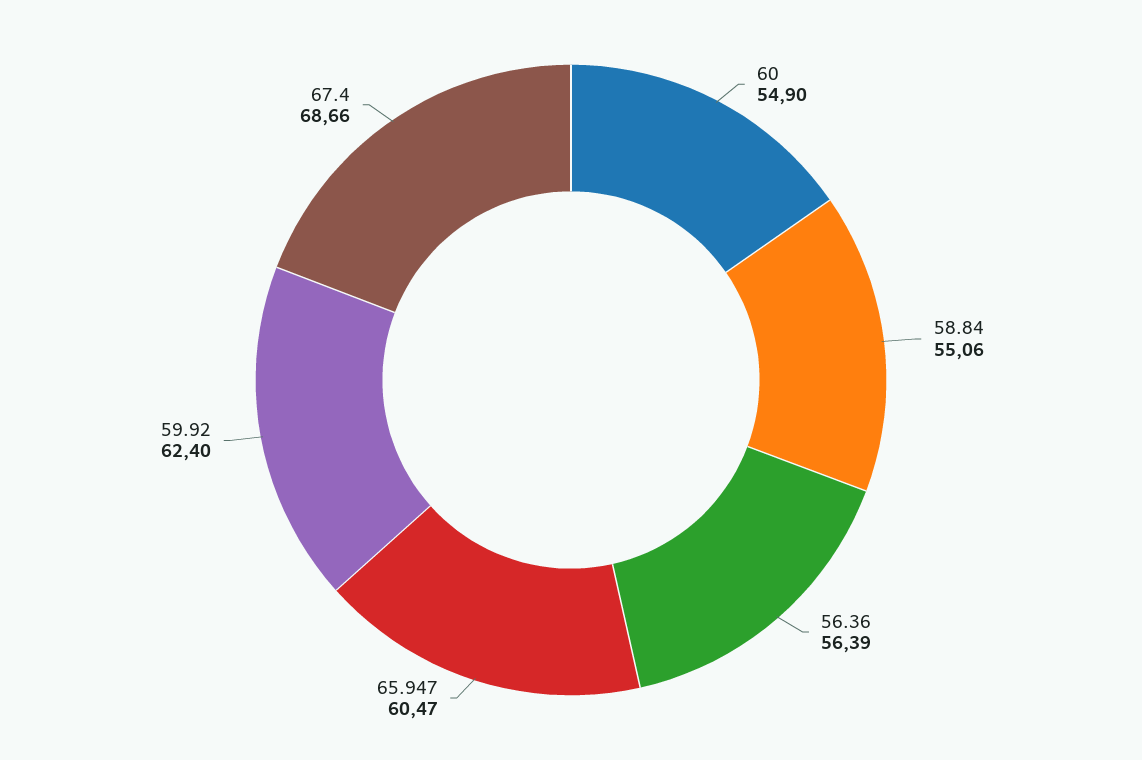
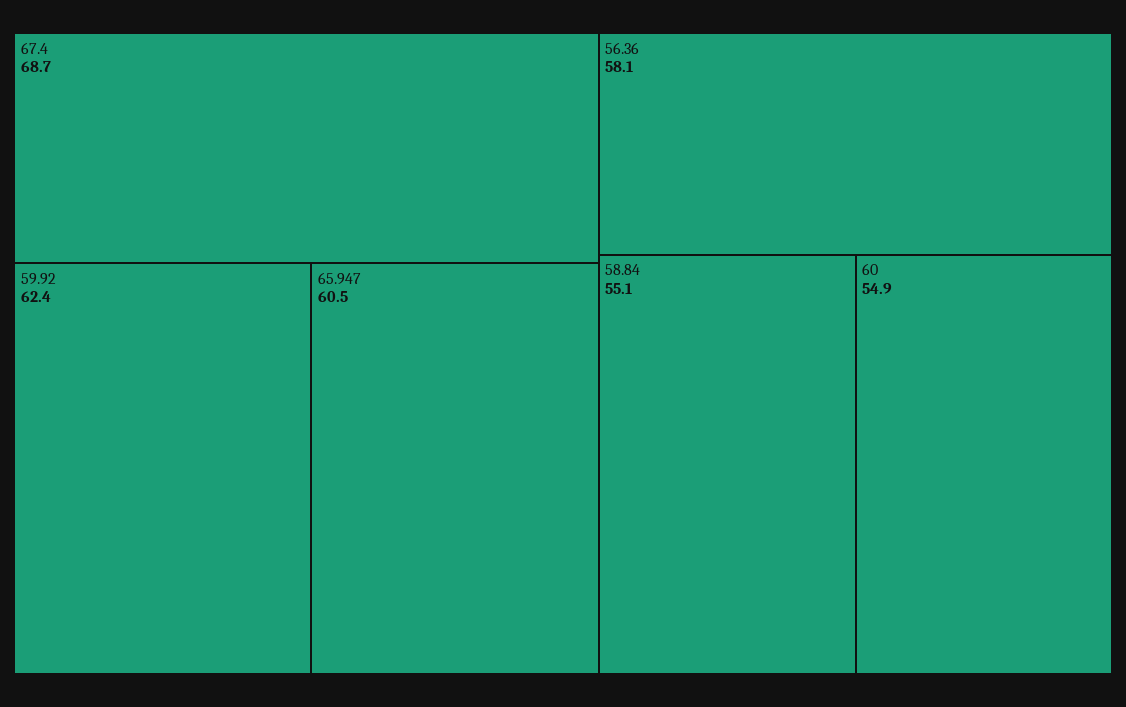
56.36: 56.39 -> 58.1

